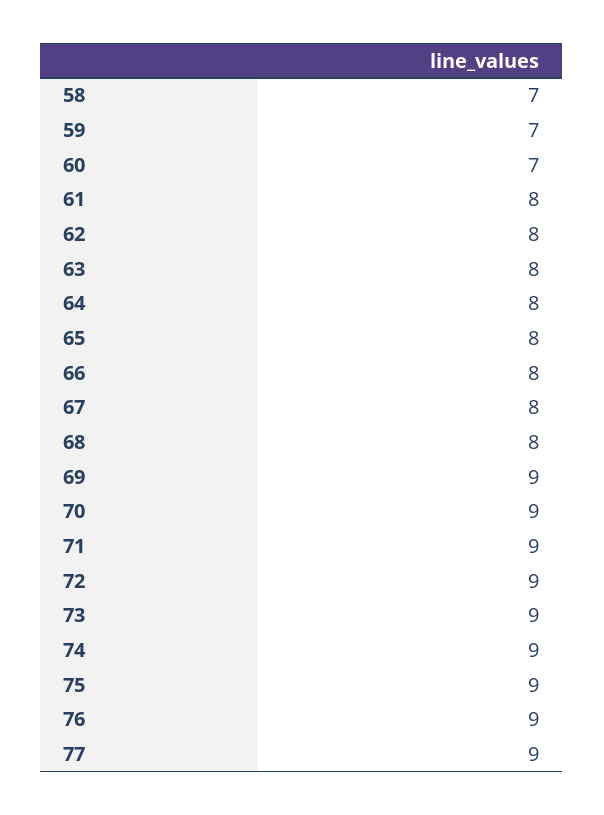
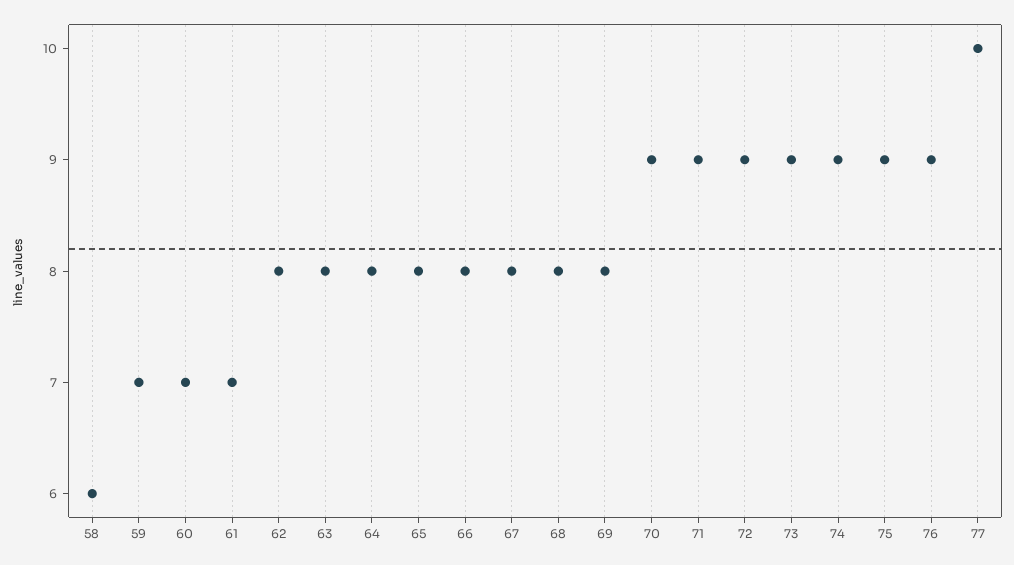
58: 7 -> 6
61: 8 -> 7
69: 9 -> 8
77: 9 -> 10

